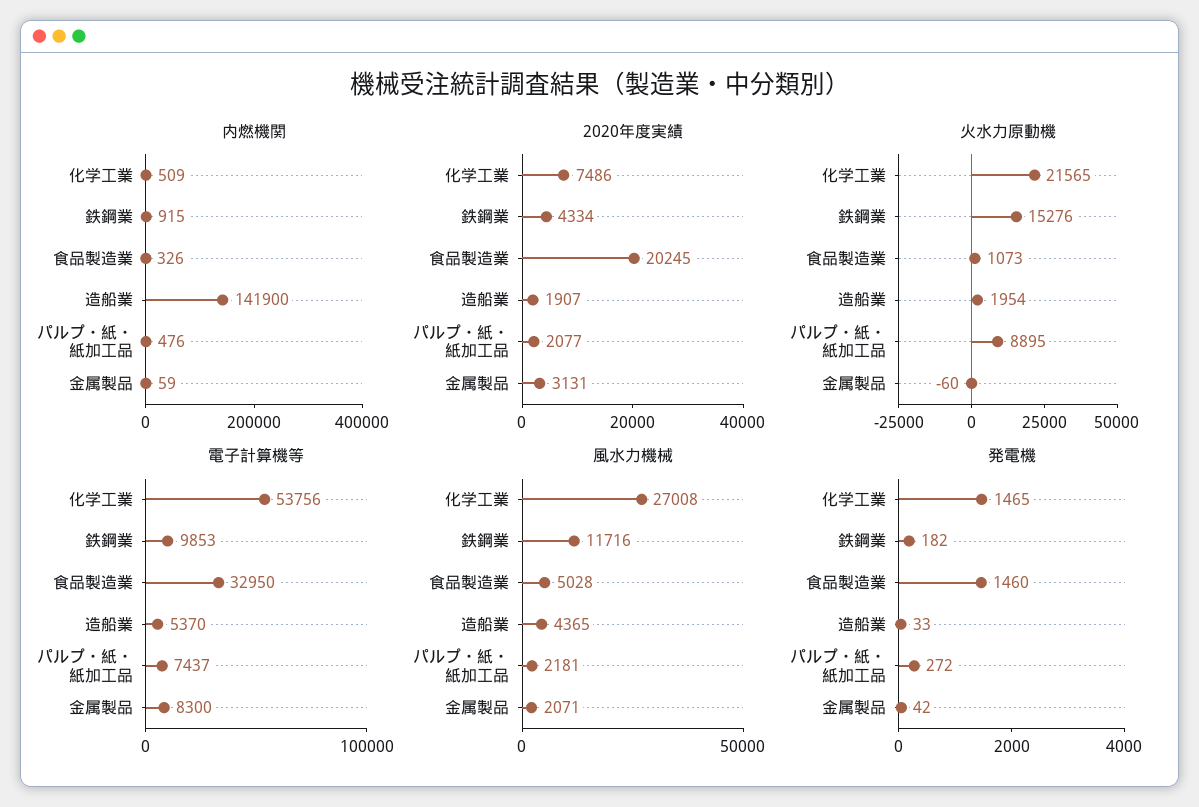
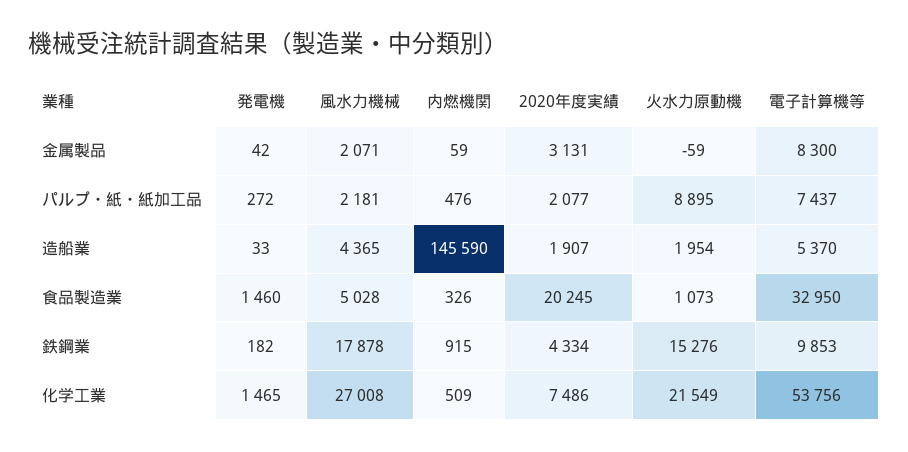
内燃機関, 造船業: 141900 -> 145590
火水力原動機, 化学工業: 21565 -> 21549
火水力原動機, 金属製品: -60 -> -59
風水力機械, 鉄鋼業: 11716 -> 17878

